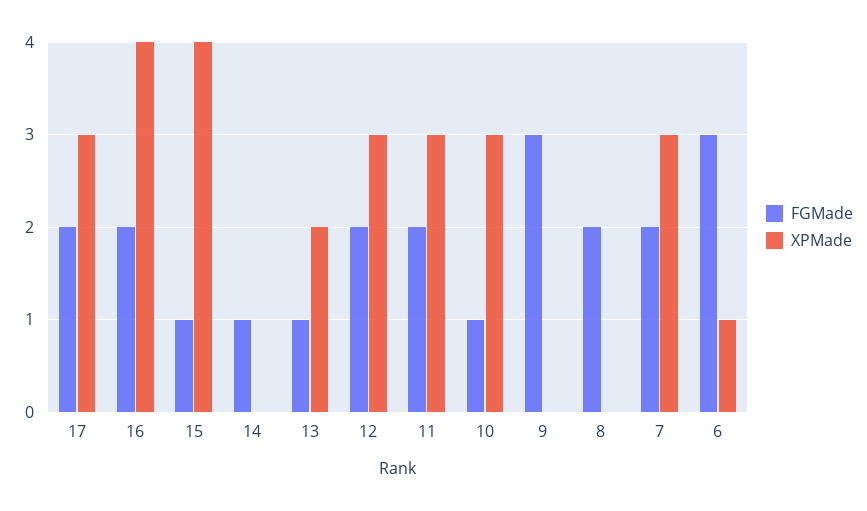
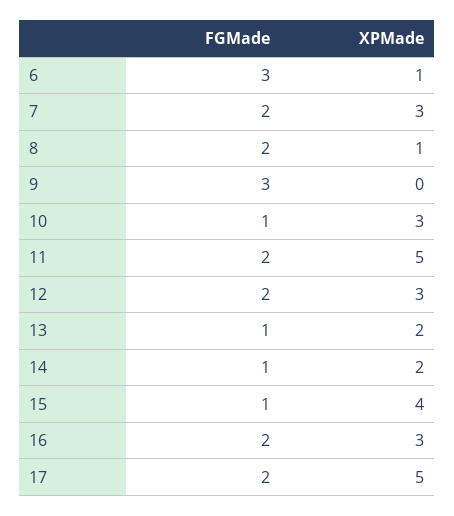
XPMade, 17: 3 -> 5
XPMade, 16: 4 -> 3
XPMade, 14: 0 -> 2
XPMade, 11: 3 -> 5
XPMade, 8: 0 -> 1

